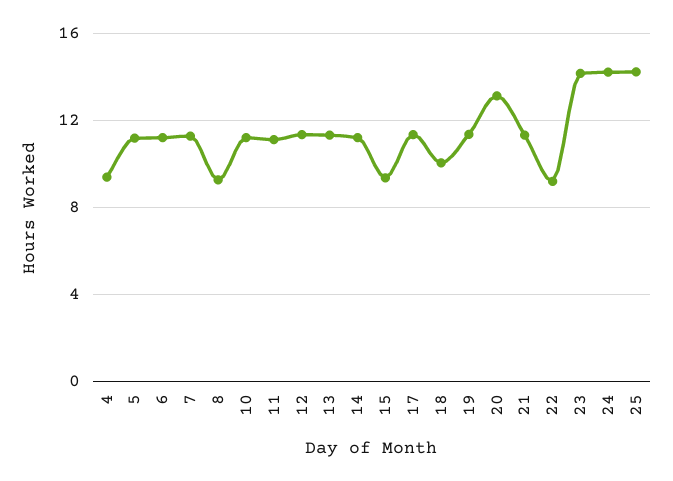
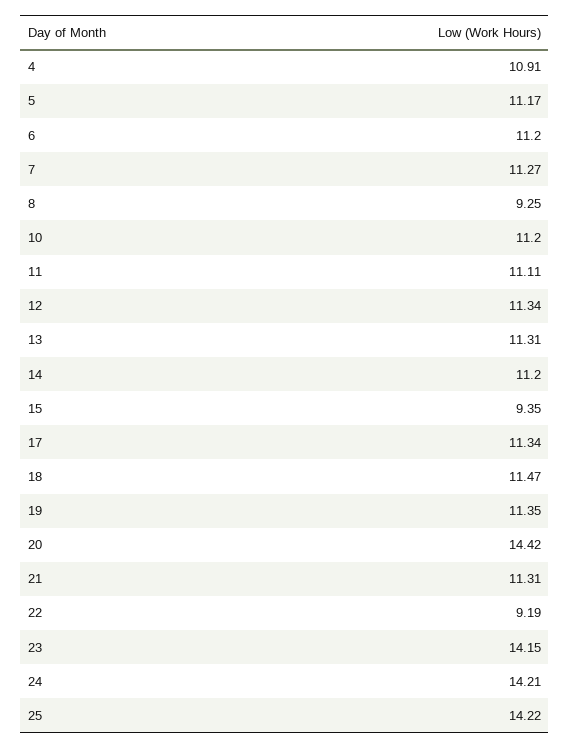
4: 9.5 -> 10.91
18: 10 -> 11.47
20: 13 -> 14.42

